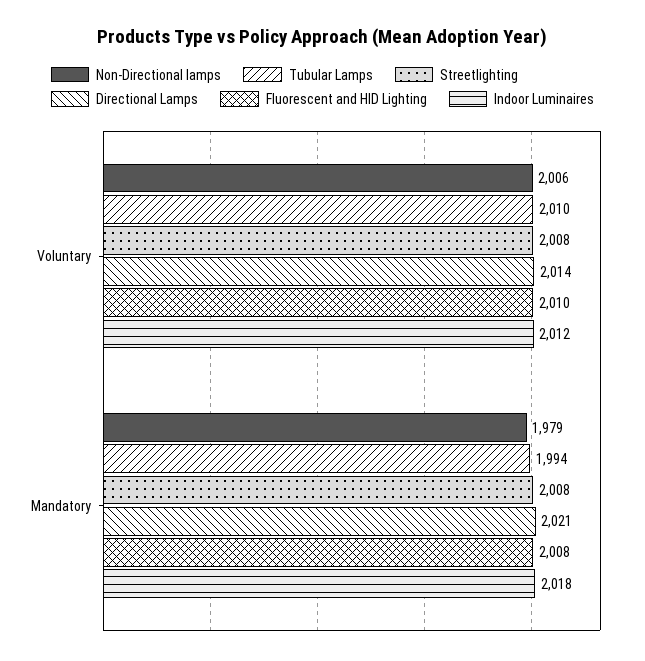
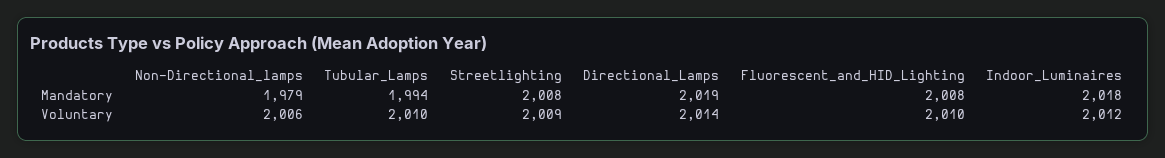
Streetlighting, Voluntary: 2008 -> 2009
Directional Lamps, Mandatory: 2021 -> 2019

